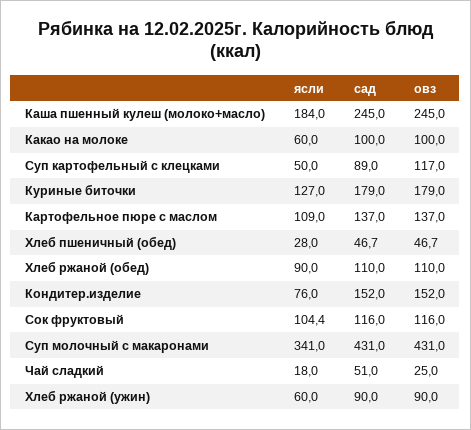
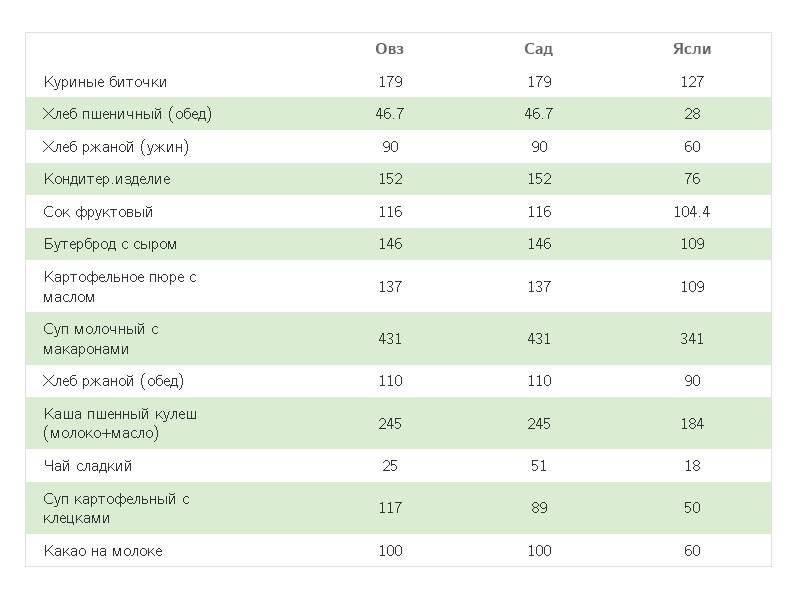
овз, Бутерброд с сыром: none -> 146
сад, Бутерброд с сыром: none -> 146
ясли, Бутерброд с сыром: none -> 109

